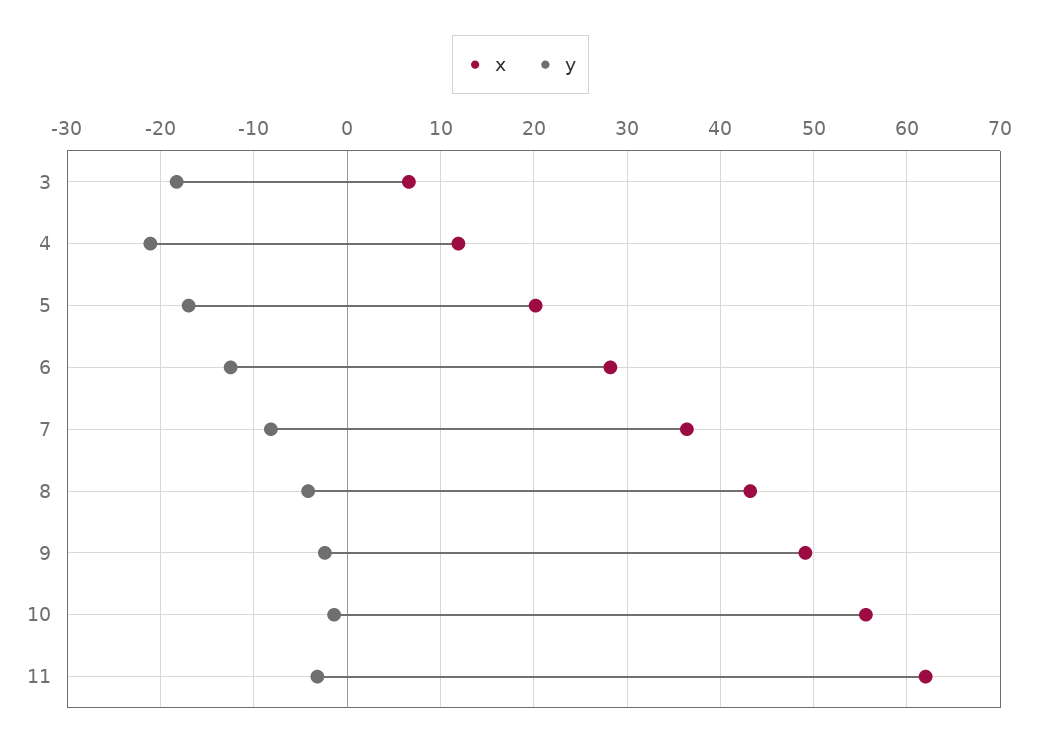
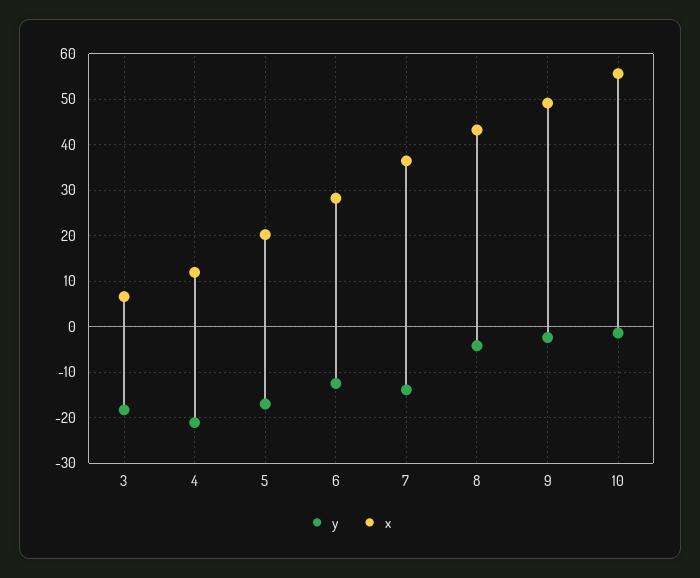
y, 7: -8 -> -14
x, 11: 62 -> none
y, 11: -3 -> none

